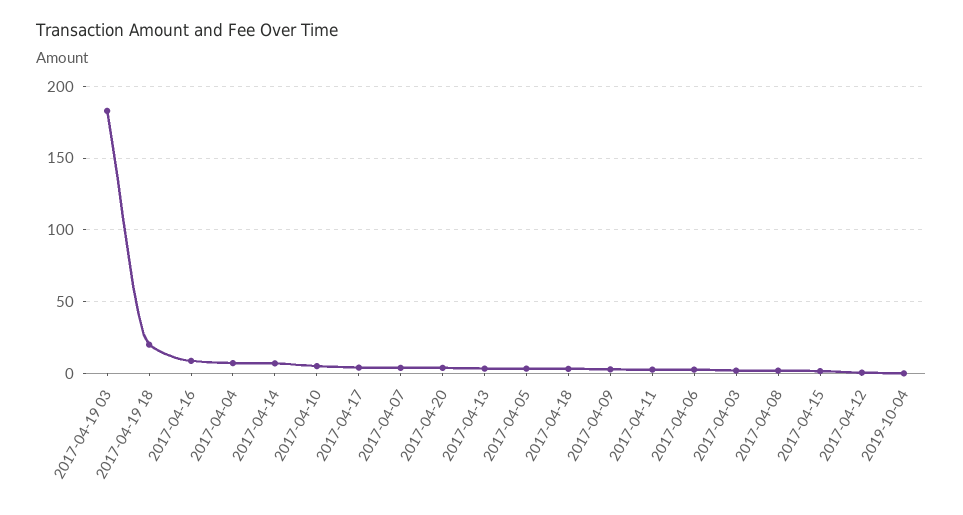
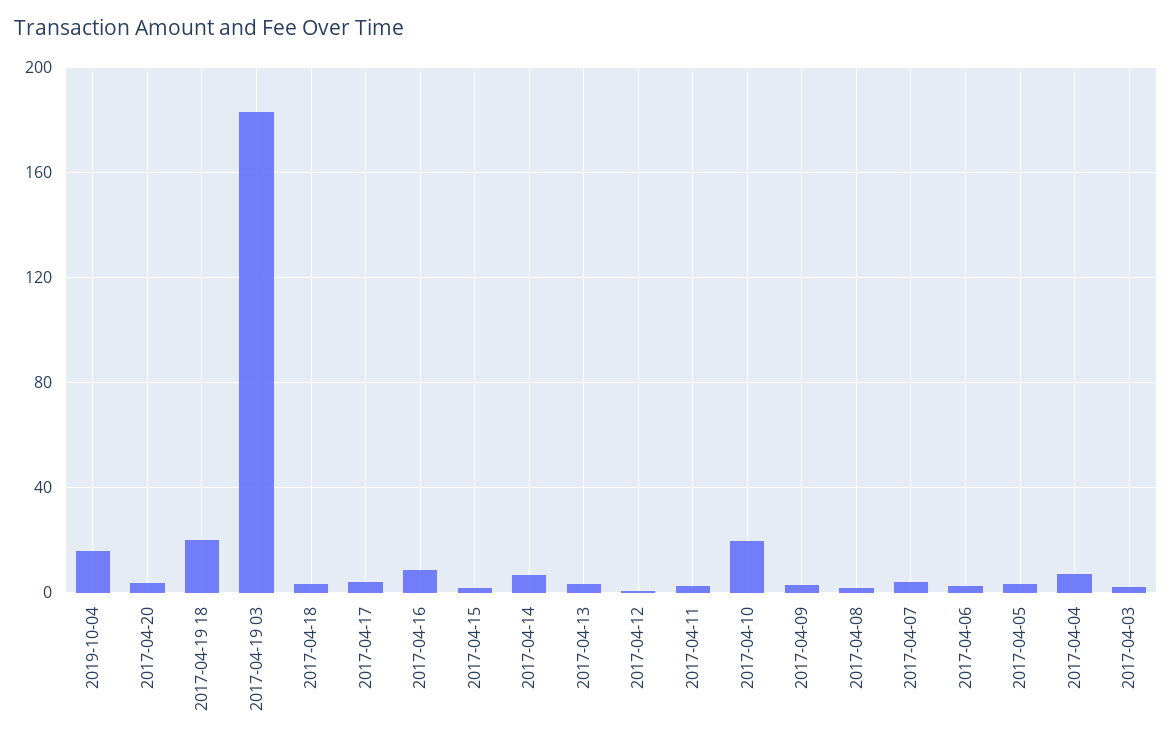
2017-04-10: 5 -> 20
2019-10-04: 0 -> 15

